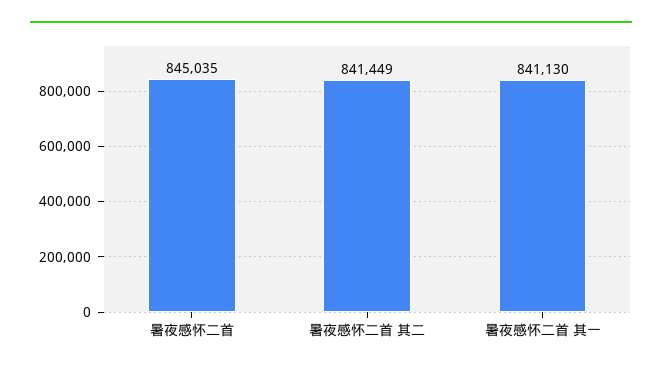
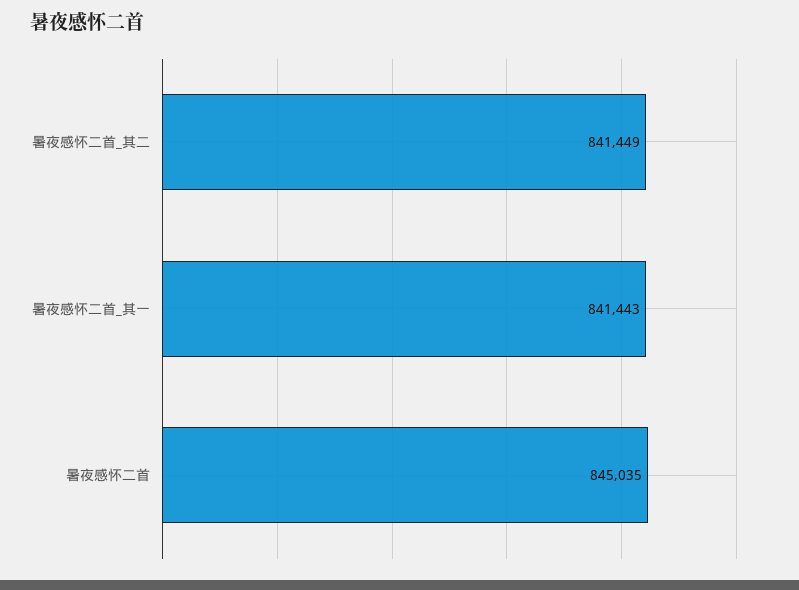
暑夜感怀二首 其一: 841130 -> 841443

